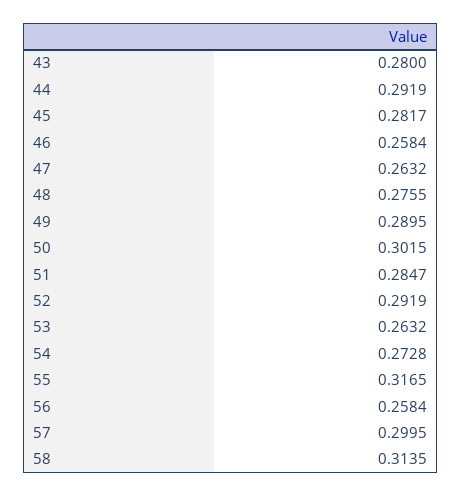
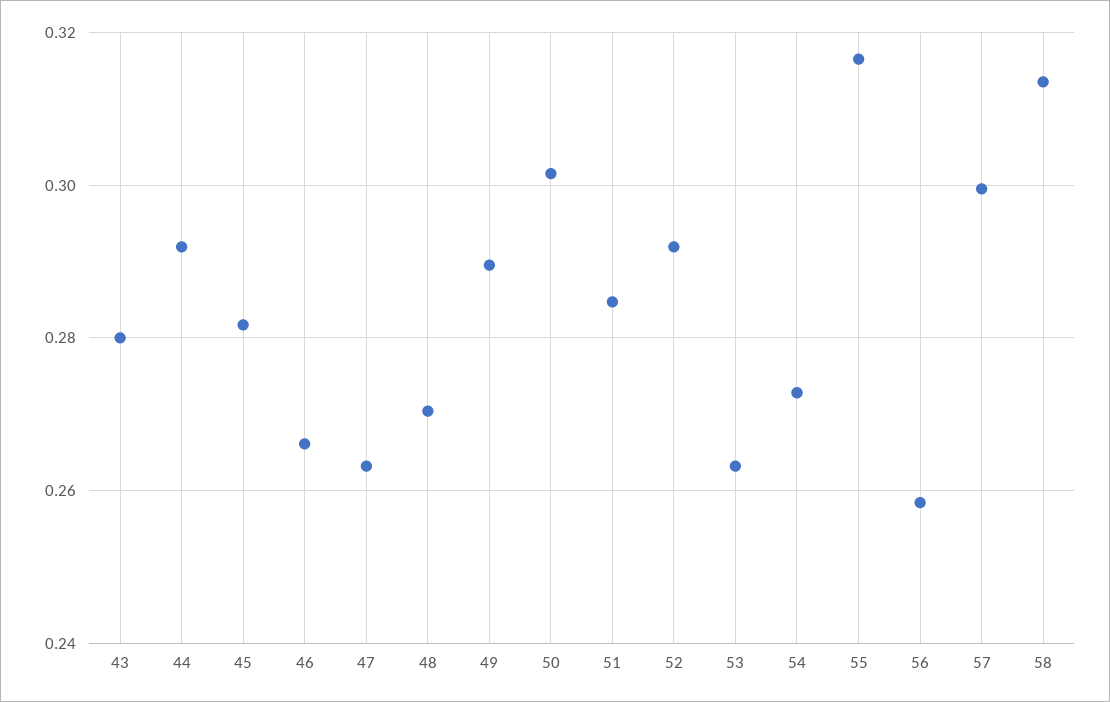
46: 0.2584 -> 0.266
48: 0.2755 -> 0.27

